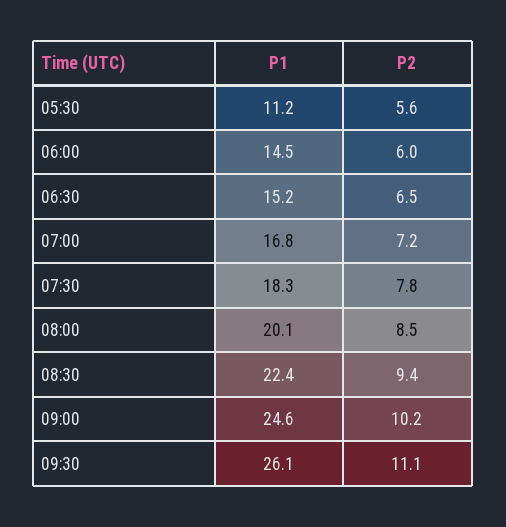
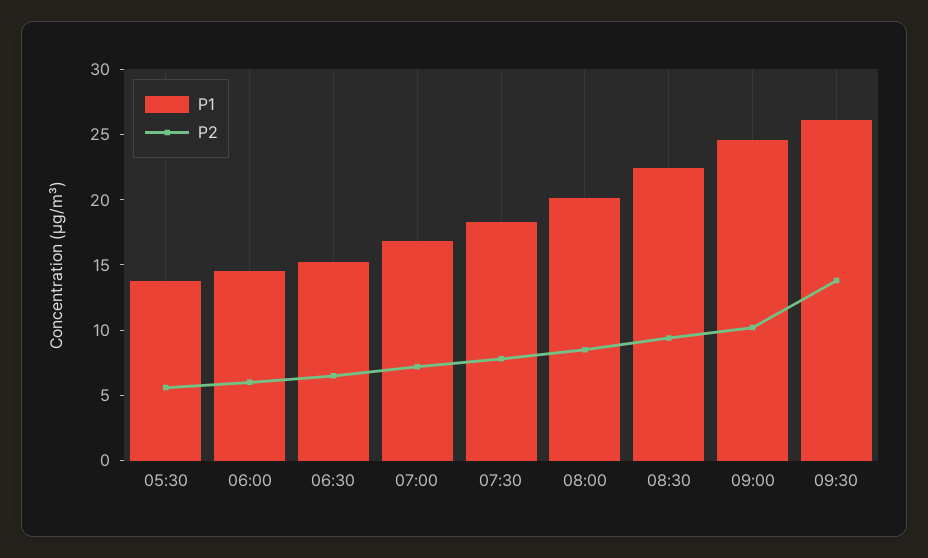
P1, 05:30: 11.2 -> 14
P2, 09:30: 11.1 -> 14

